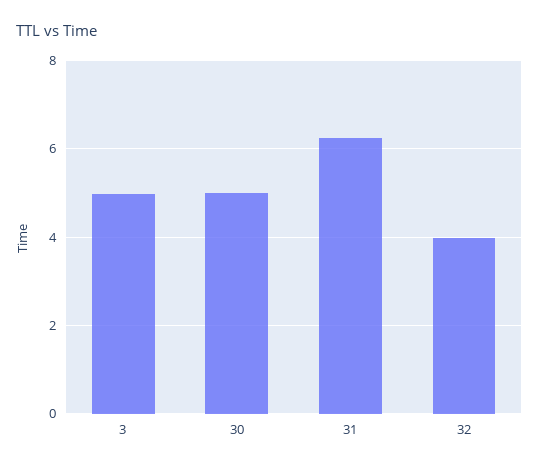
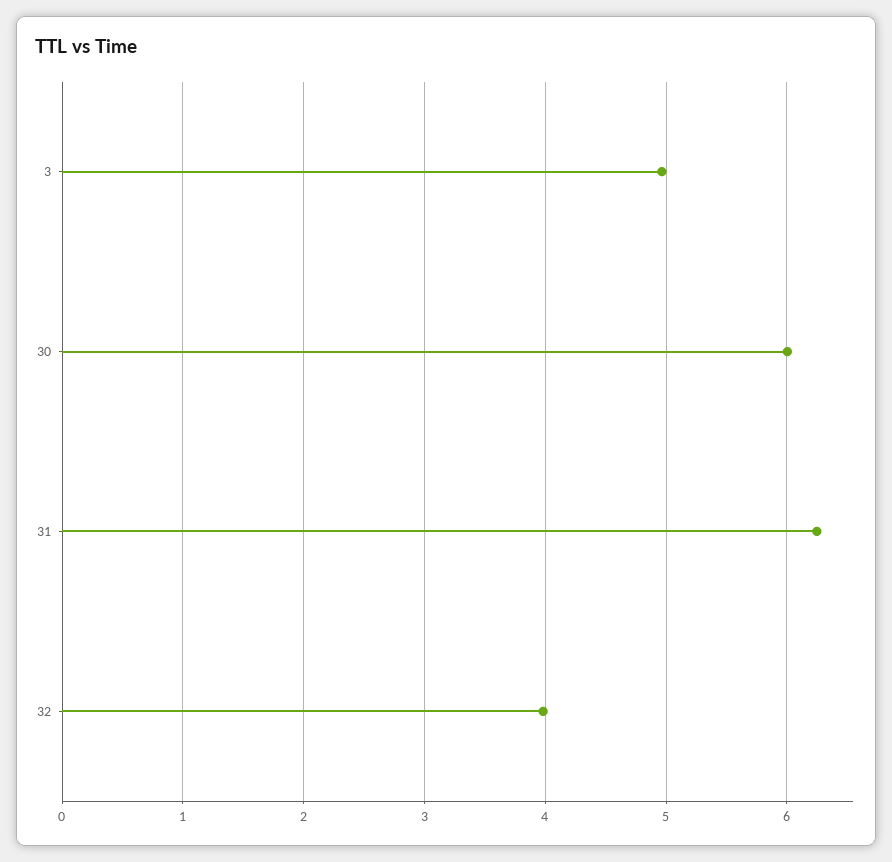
30: 5 -> 6

